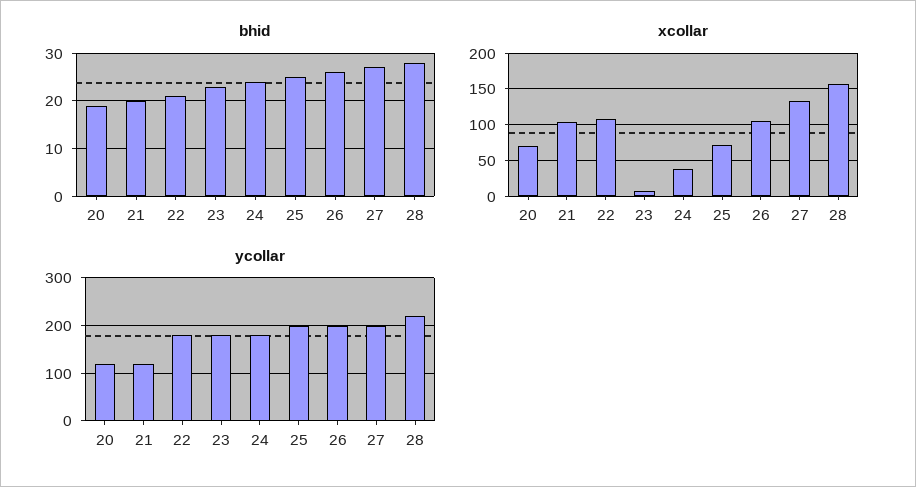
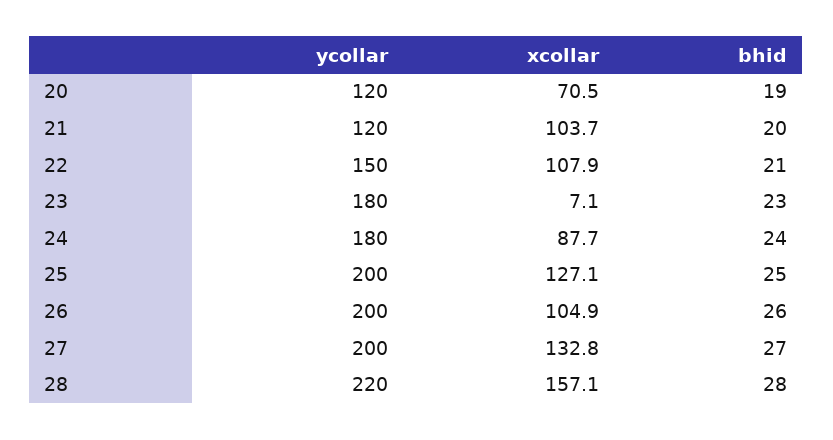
xcollar, 24: 40 -> 87.7
xcollar, 25: 70 -> 127.1
ycollar, 22: 180 -> 150

